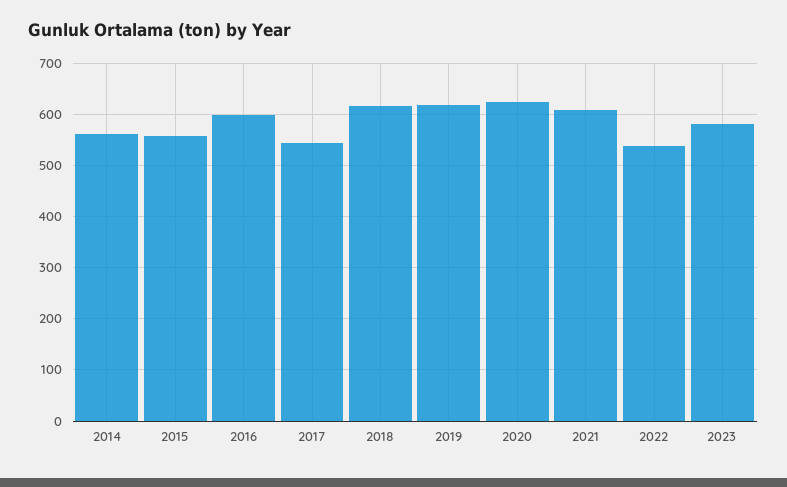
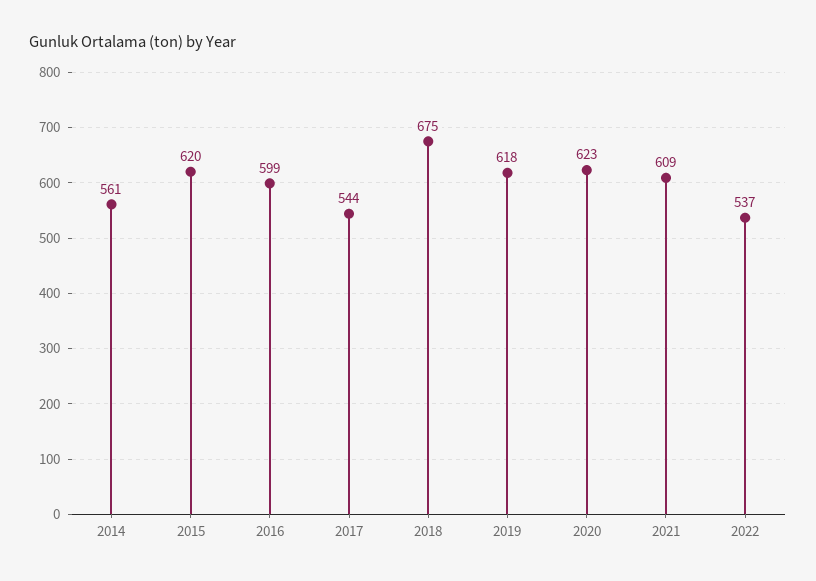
2015: 560 -> 620
2018: 620 -> 675
2023: 580 -> none

